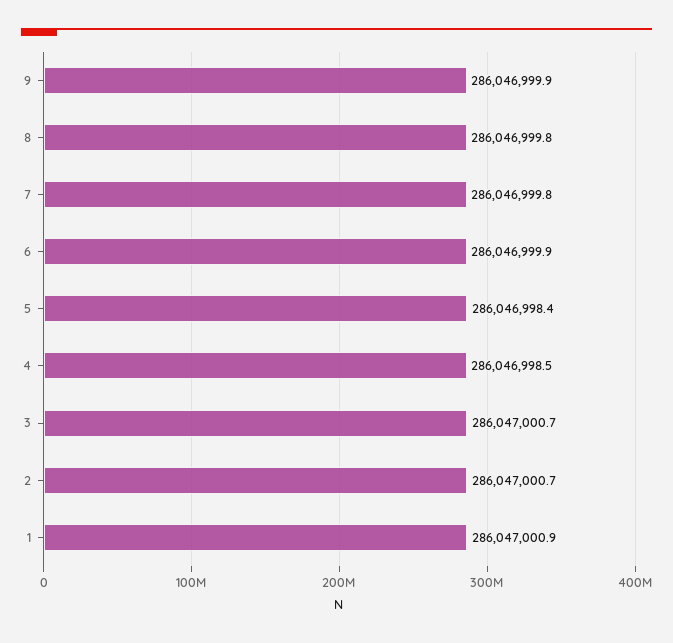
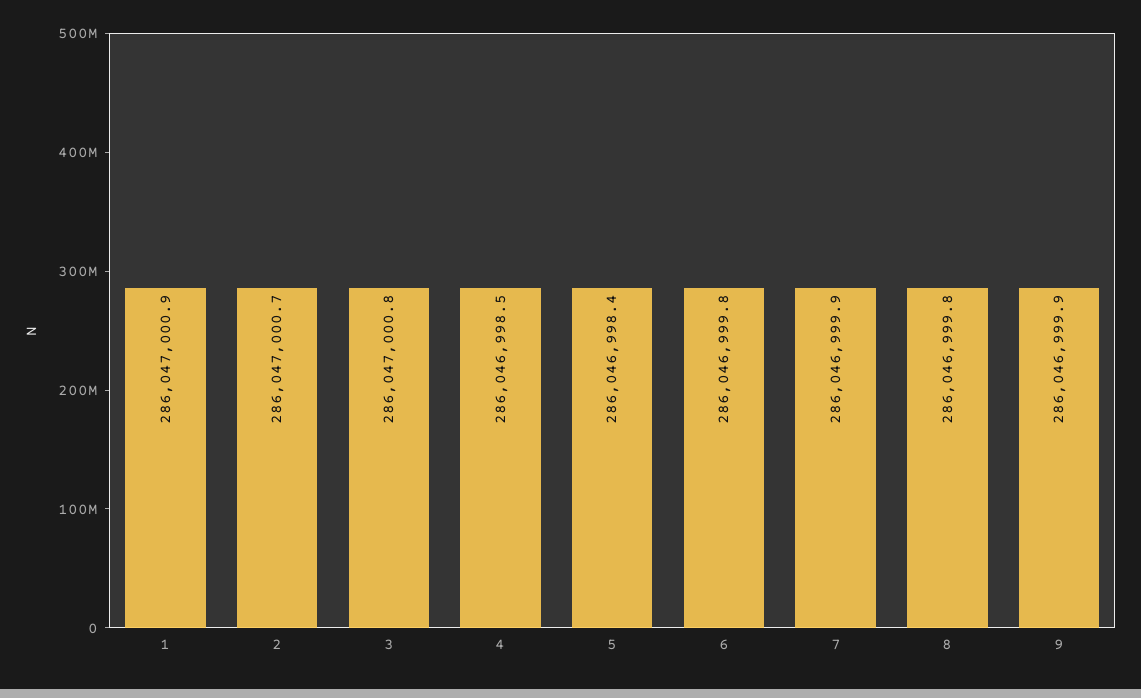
7: 286046999.8 -> 286046999.9
6: 286046999.9 -> 286046999.8
3: 286047000.7 -> 286047000.8

